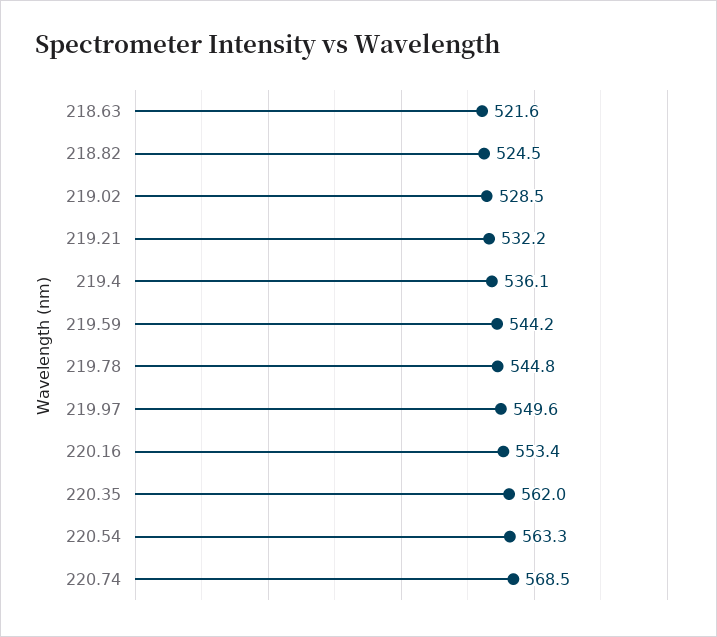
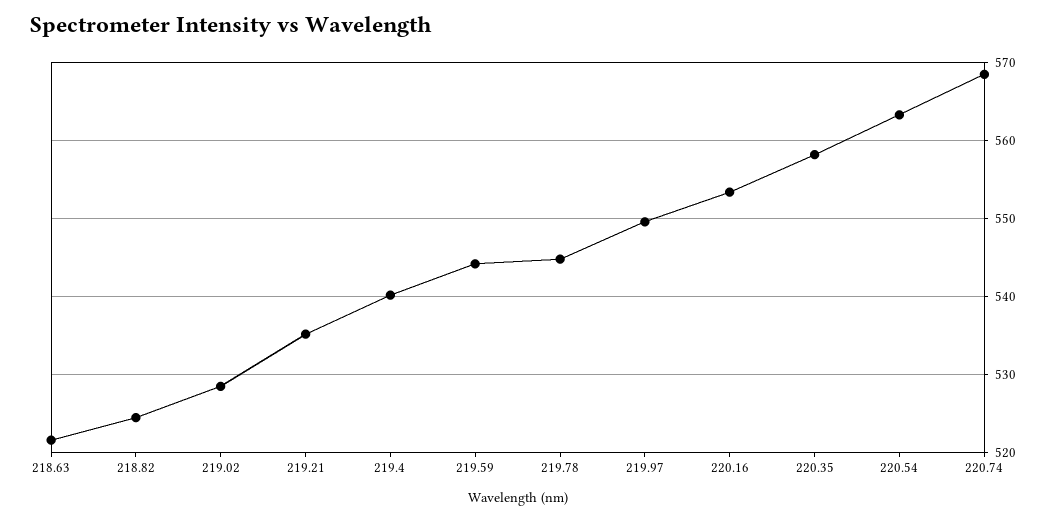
219.21: 532.2 -> 535
219.4: 536.1 -> 540
220.35: 562 -> 558

